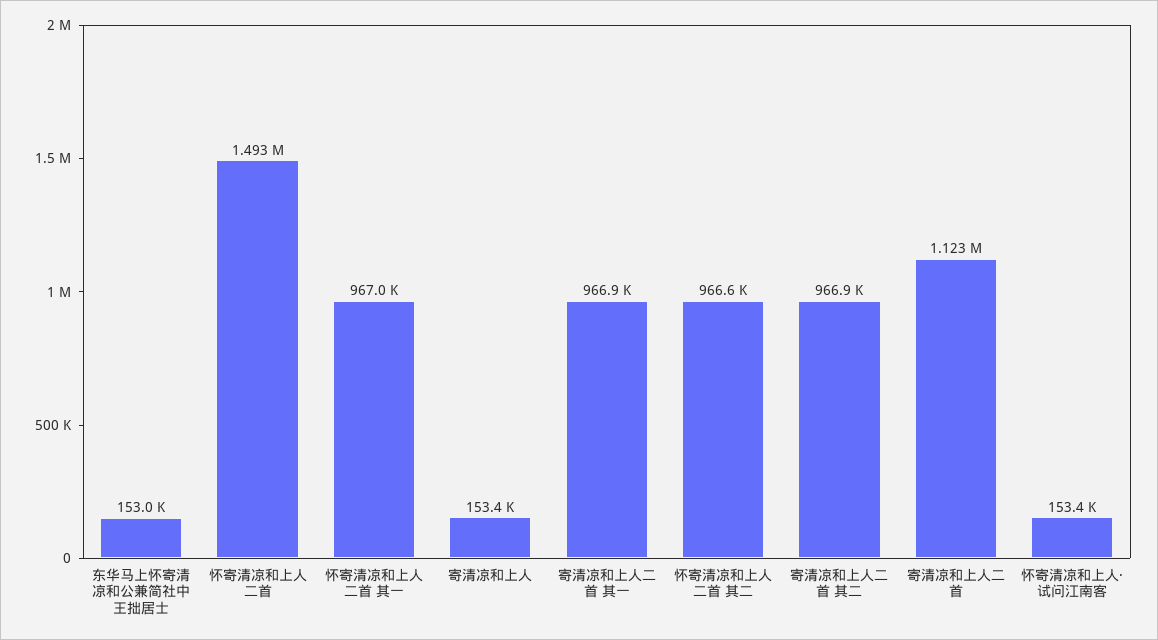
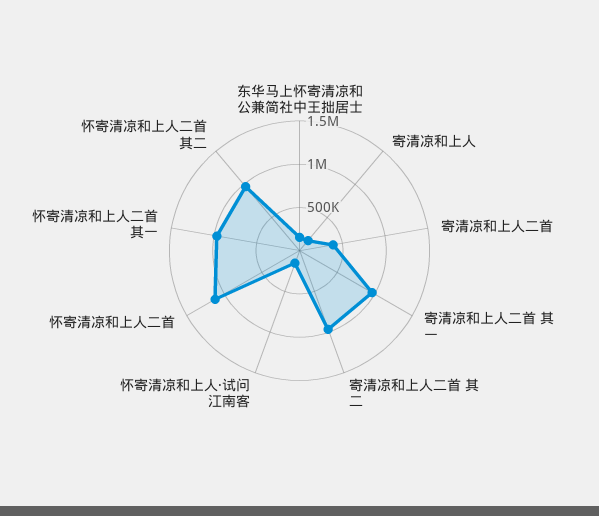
怀寄清凉和上人二首: 1493000 -> 1100000
寄清凉和上人二首: 1123000 -> 400000

